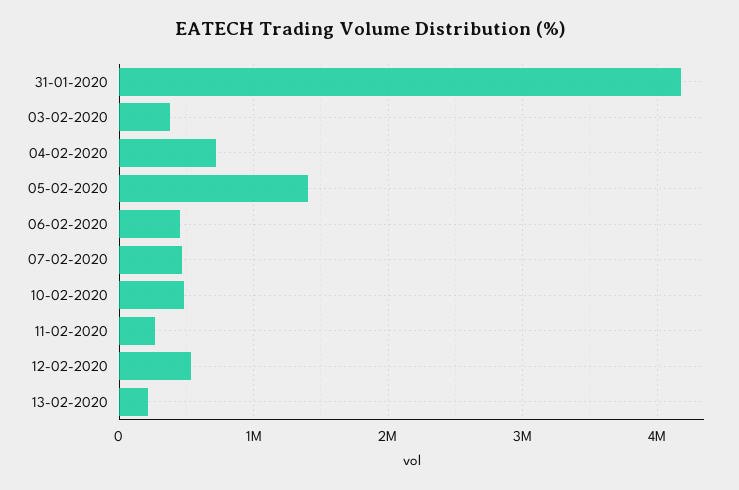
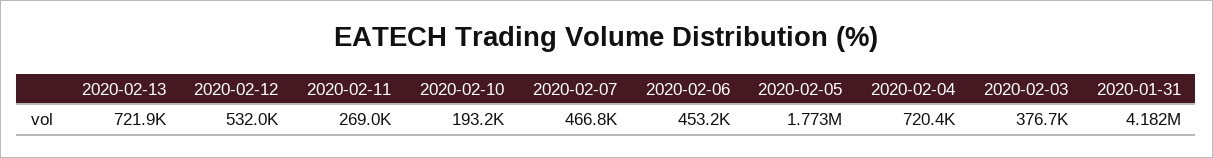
05-02-2020: 1400000 -> 1773000
10-02-2020: 500000 -> 193200
13-02-2020: 200000 -> 721900

